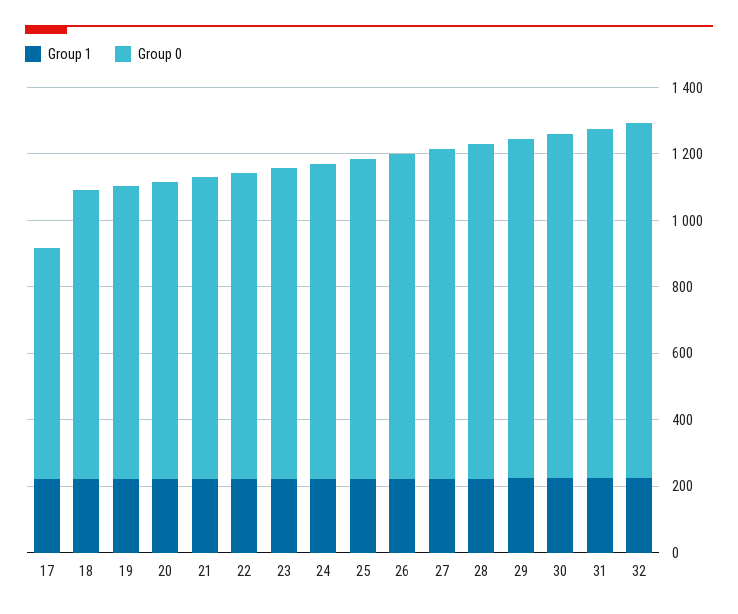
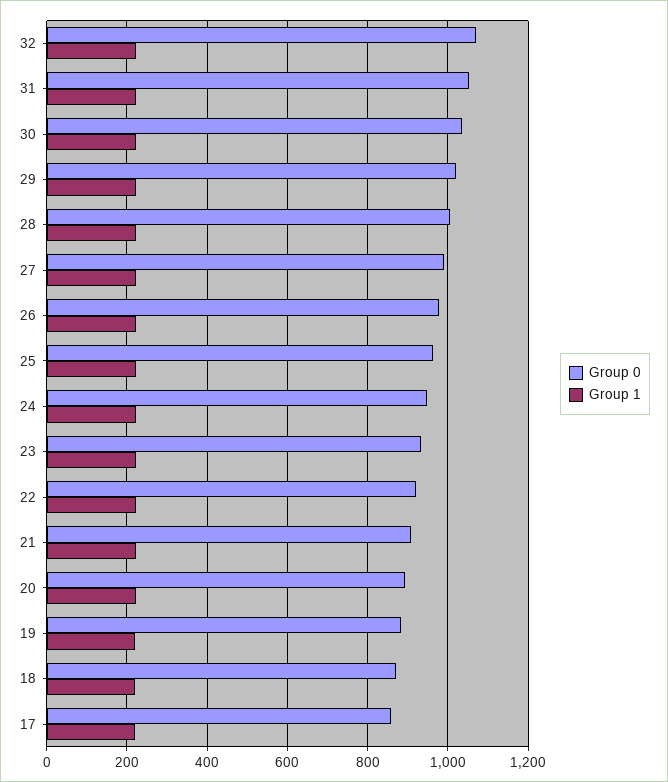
Group 0, 17: 700 -> 860

